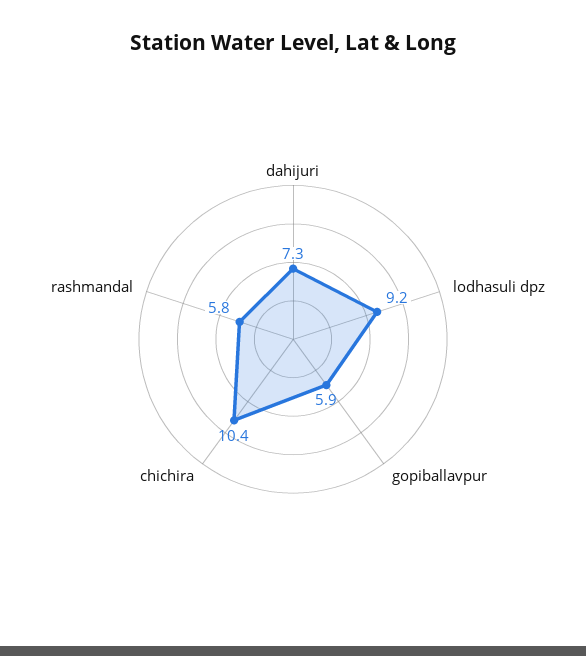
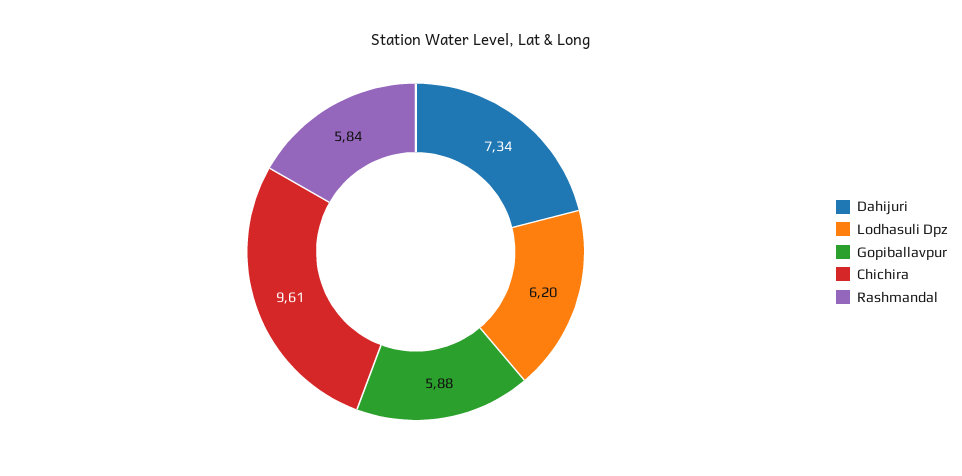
lodhasuli dpz: 9.2 -> 6.2
chichira: 10.4 -> 9.61

